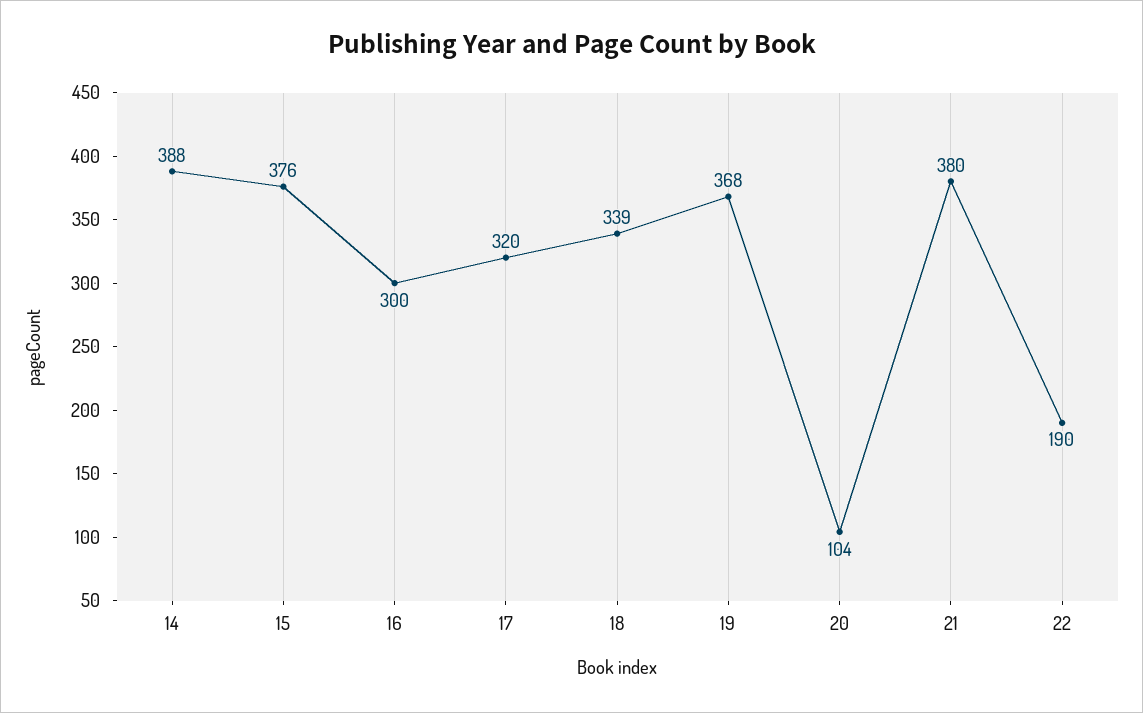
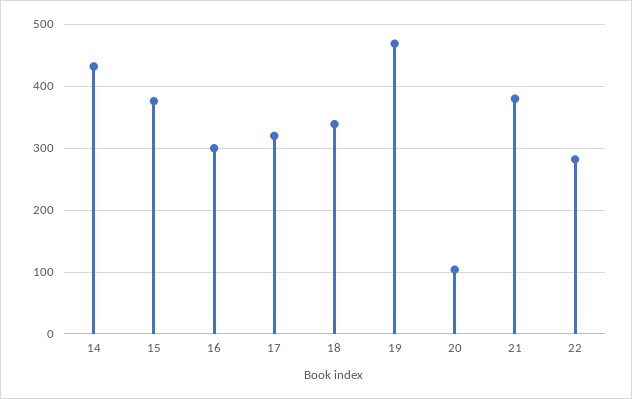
14: 388 -> 430
19: 368 -> 470
22: 190 -> 280

